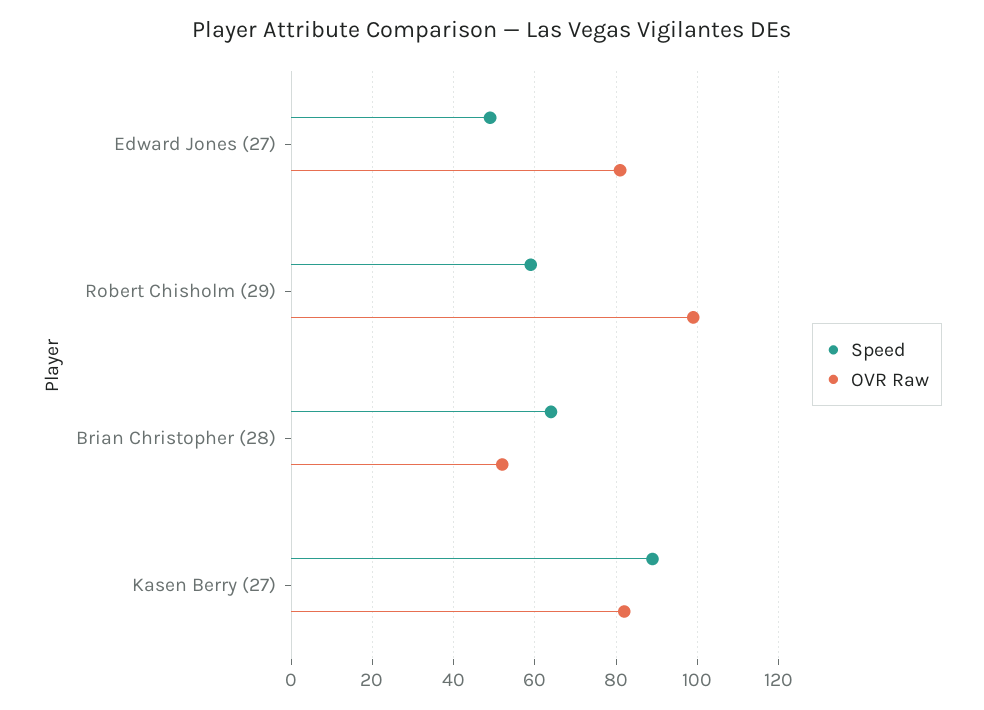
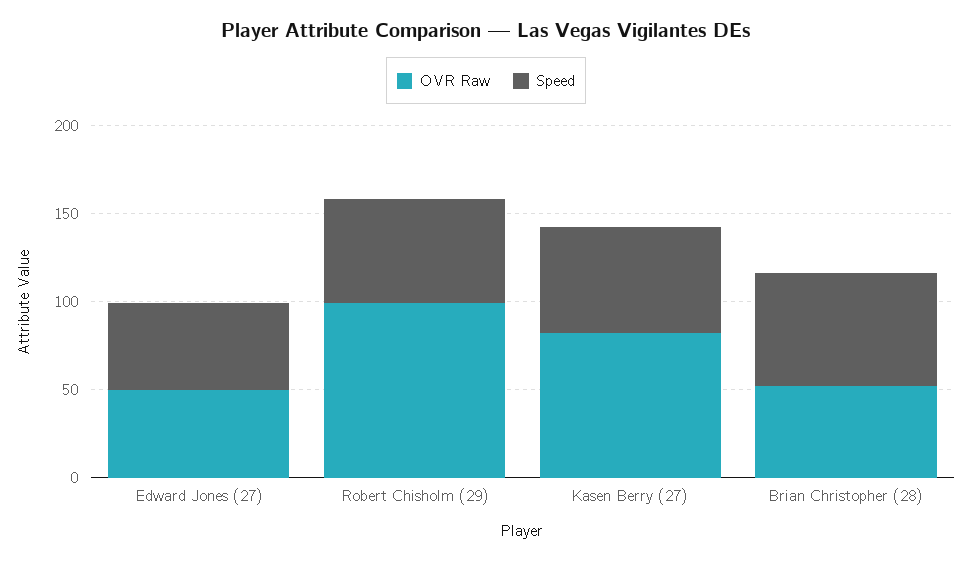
OVR Raw, Edward Jones (27): 80 -> 50
Speed, Kasen Berry (27): 90 -> 60

